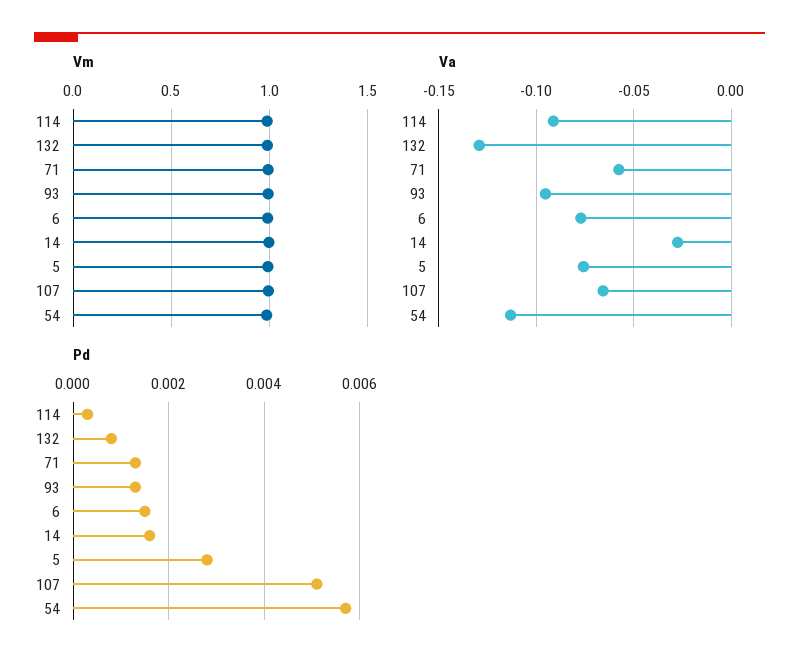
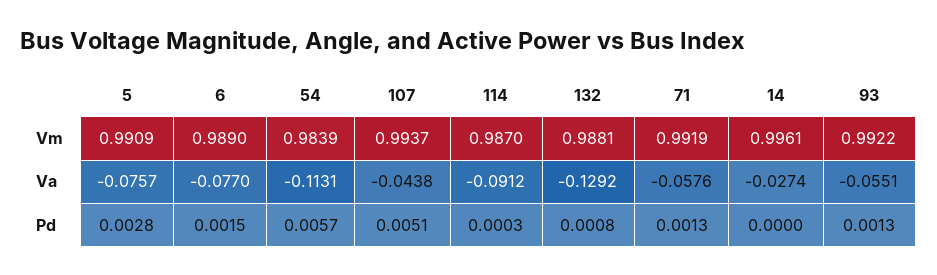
Va, 93: -0.095 -> -0.0551
Va, 107: -0.065 -> -0.0438
Pd, 14: 0.0015 -> 0

